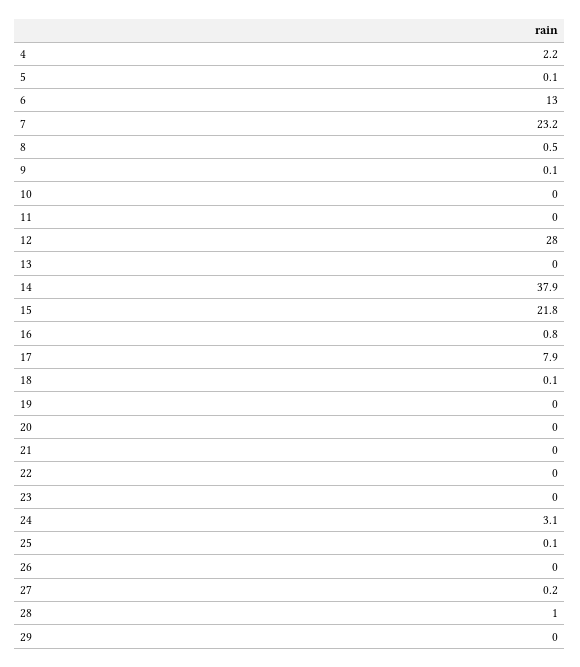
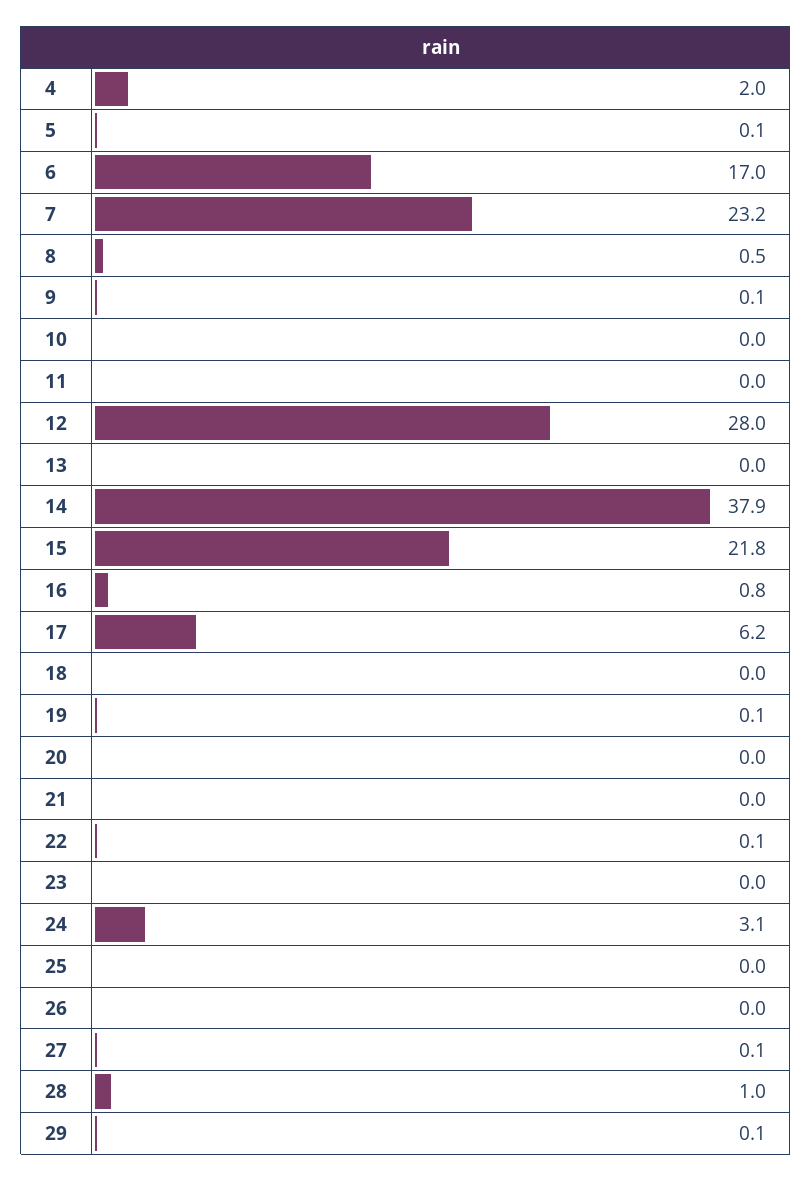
4: 2.2 -> 2
6: 13 -> 17
17: 7.9 -> 6.2
18: 0.1 -> 0
19: 0 -> 0.1
22: 0 -> 0.1
25: 0.1 -> 0
27: 0.2 -> 0.1
29: 0 -> 0.1

